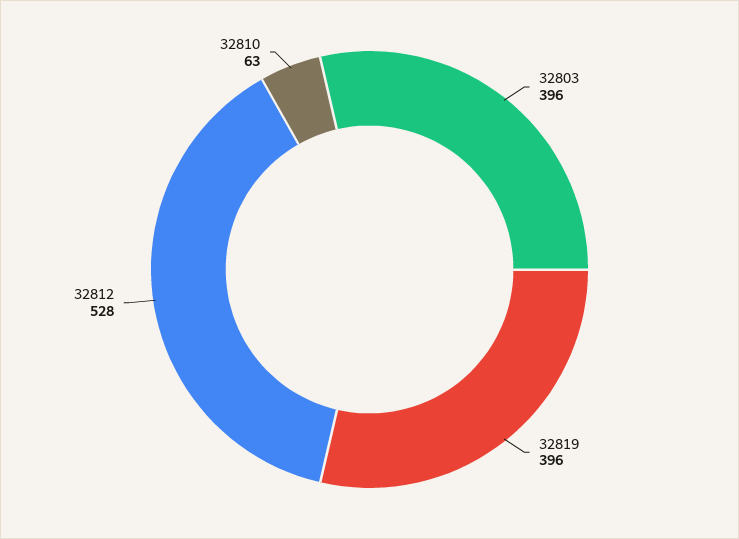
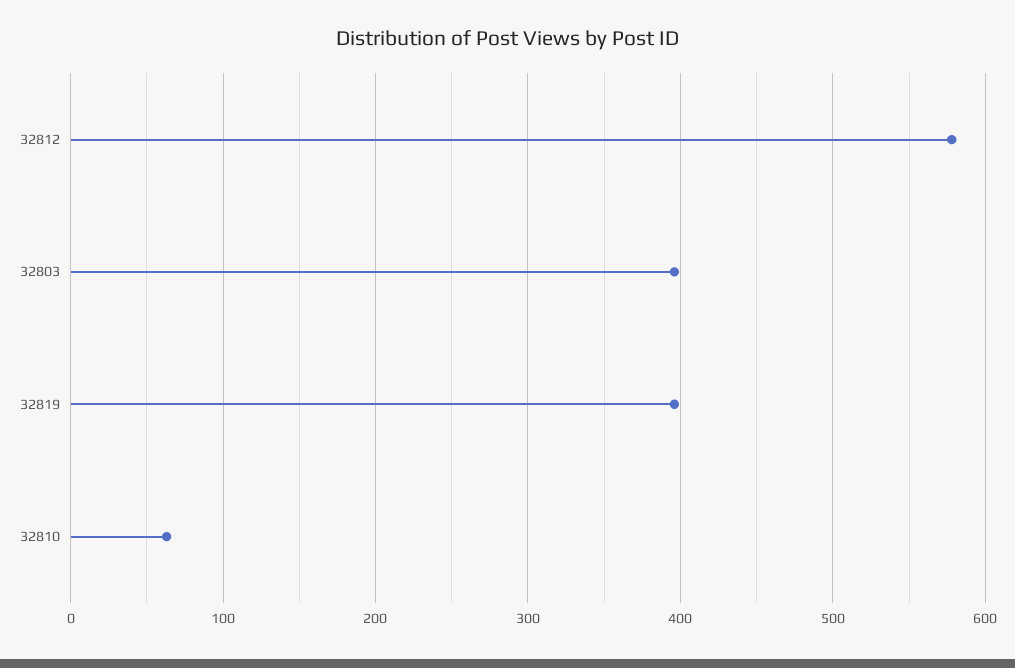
32812: 528 -> 580

